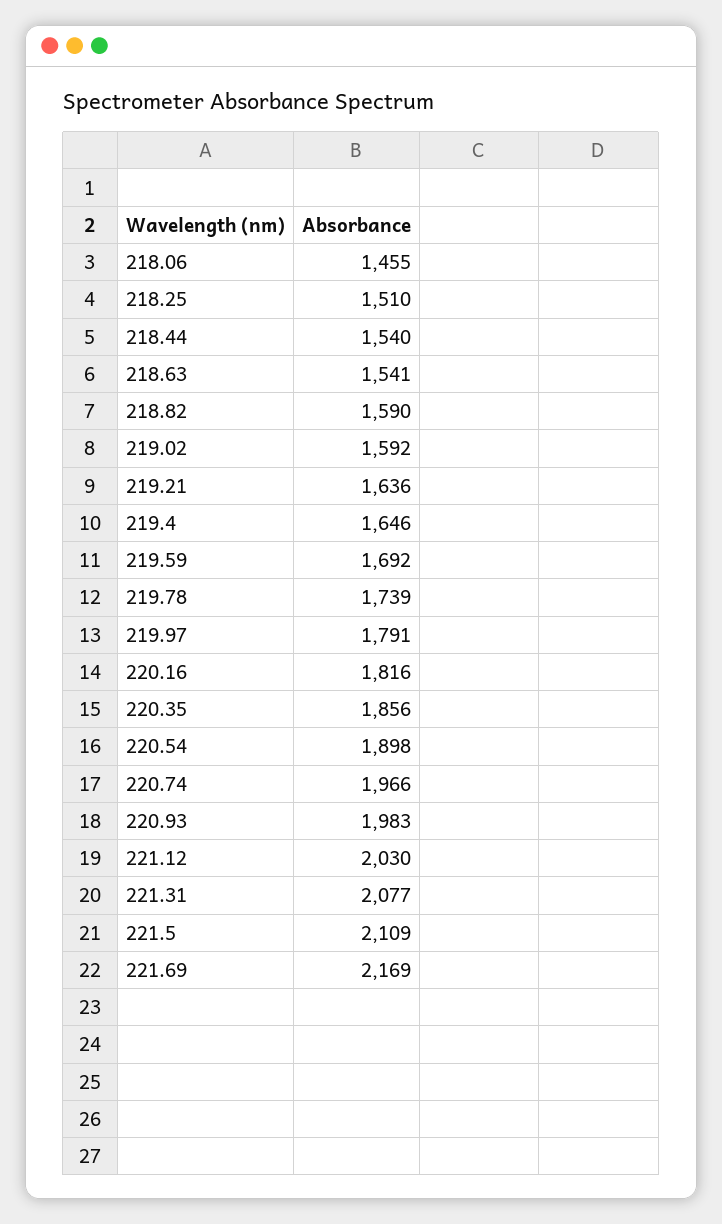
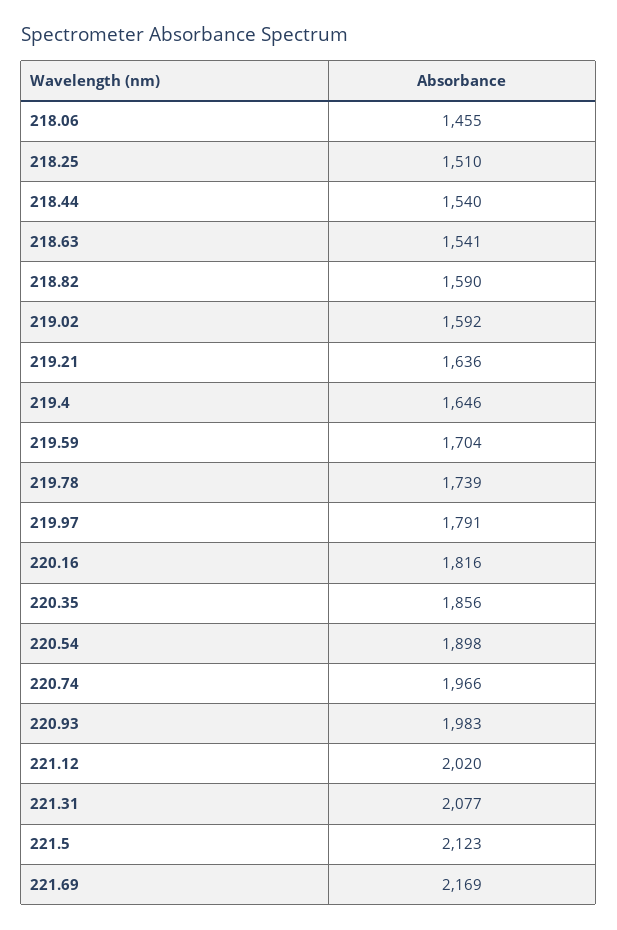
219.59: 1692 -> 1704
221.12: 2030 -> 2020
221.5: 2109 -> 2123

